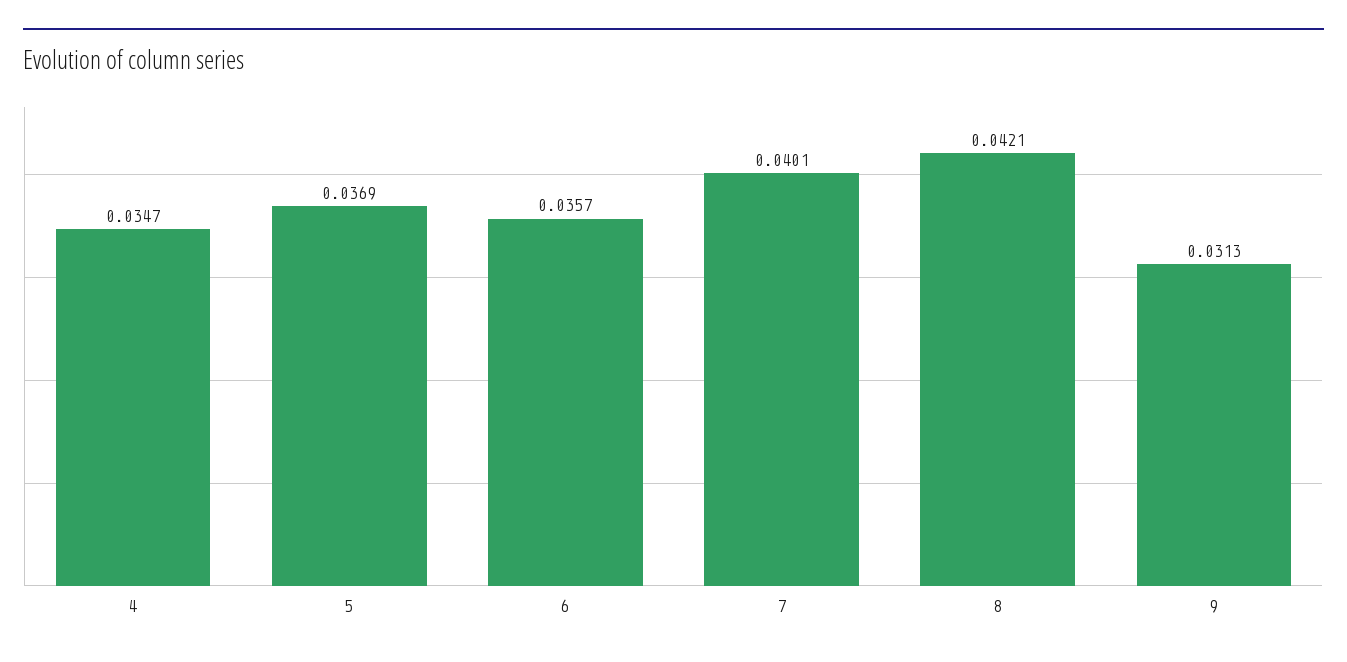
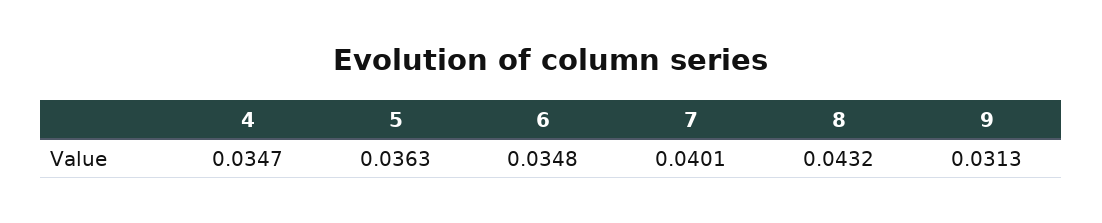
5: 0.0369 -> 0.0363
6: 0.0357 -> 0.0348
8: 0.0421 -> 0.0432

